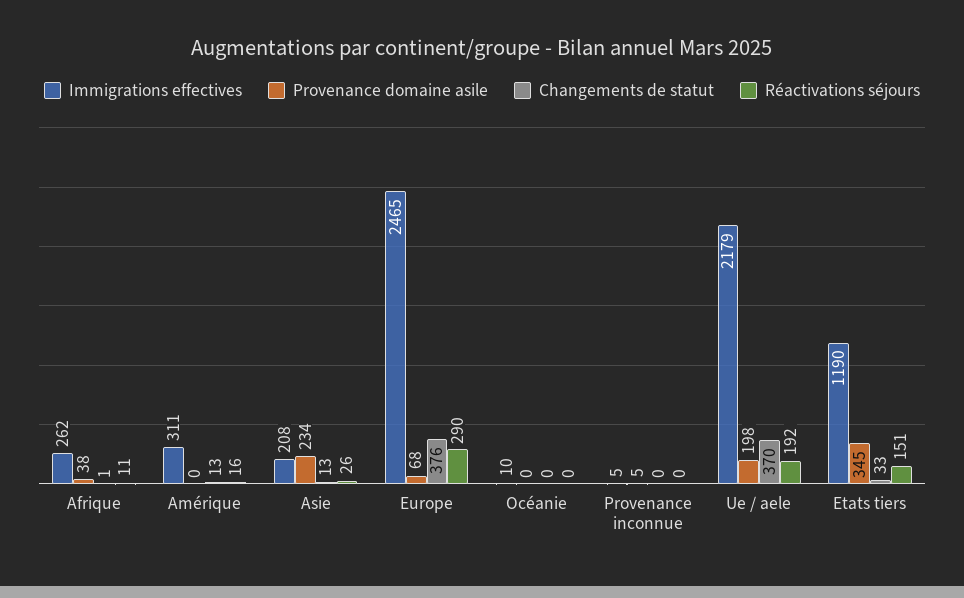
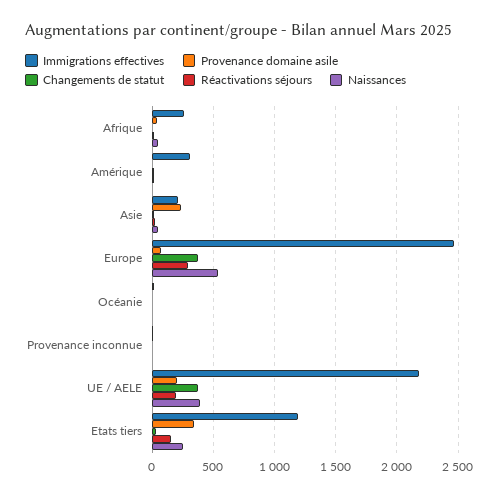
Naissances, Afrique: none -> 50
Naissances, Amérique: none -> 0
Naissances, Asie: none -> 50
Naissances, Europe: none -> 550
Naissances, Océanie: none -> 0
Naissances, Provenance inconnue: none -> 0
Naissances, Ue / aele: none -> 400
Naissances, Etats tiers: none -> 250

